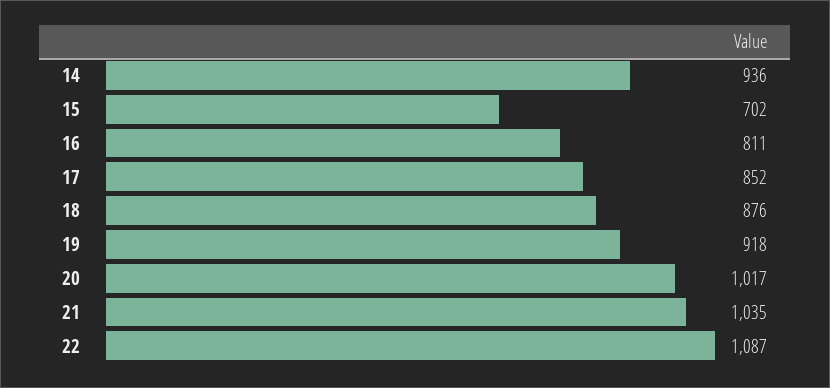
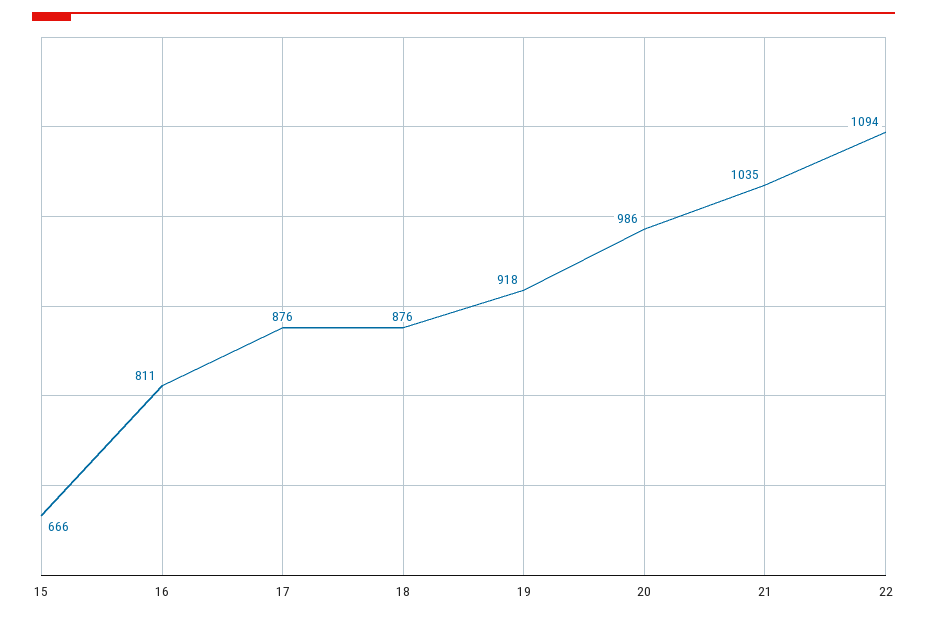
14: 936 -> none
15: 702 -> 666
17: 852 -> 876
20: 1017 -> 986
22: 1087 -> 1094

